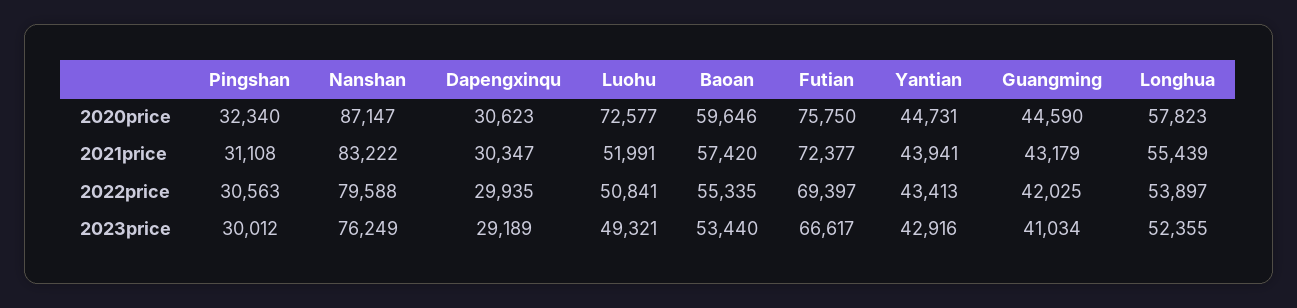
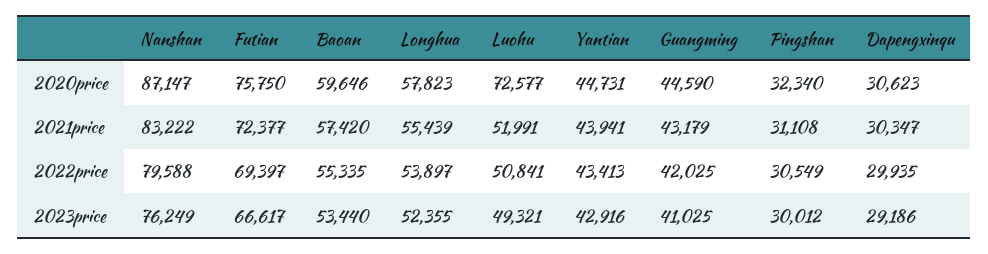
Pingshan, 2022price: 30563 -> 30549
Dapengxinqu, 2023price: 29189 -> 29186
Guangming, 2023price: 41034 -> 41025

